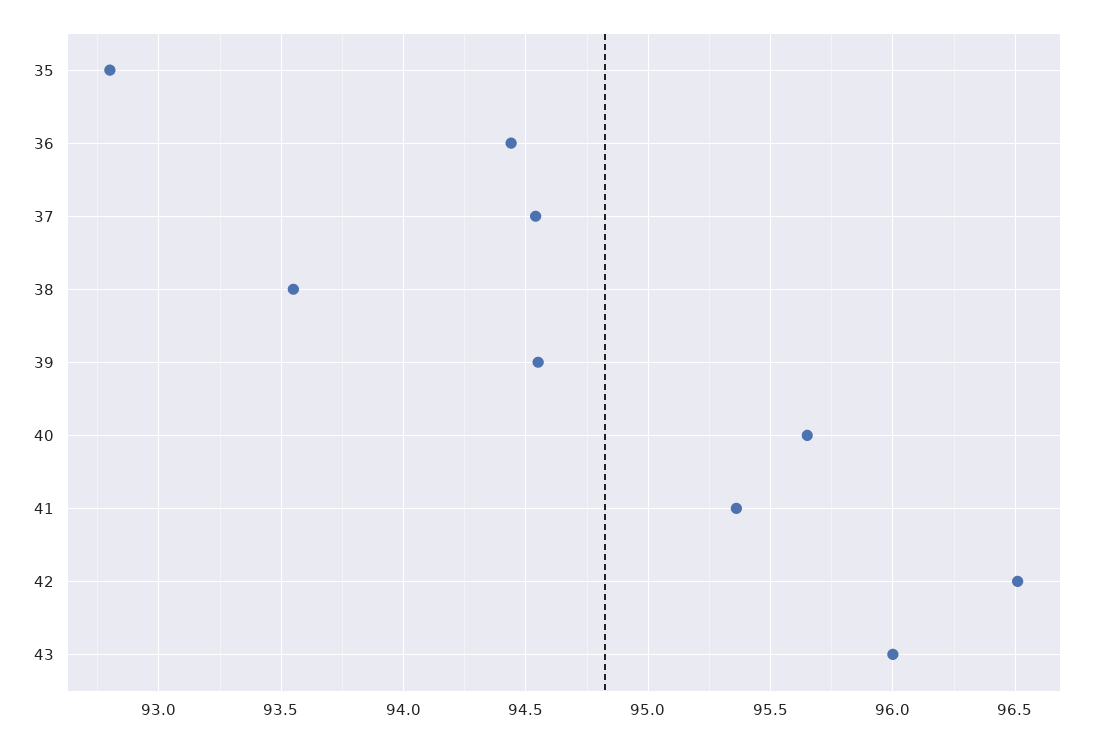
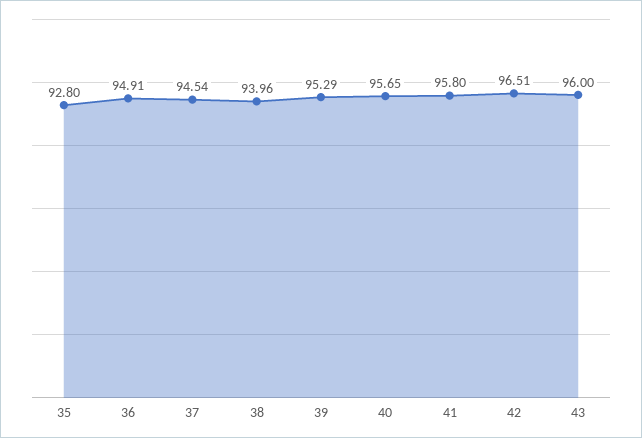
36: 94.45 -> 94.91
38: 93.55 -> 93.96
39: 94.55 -> 95.29
41: 95.35 -> 95.8

